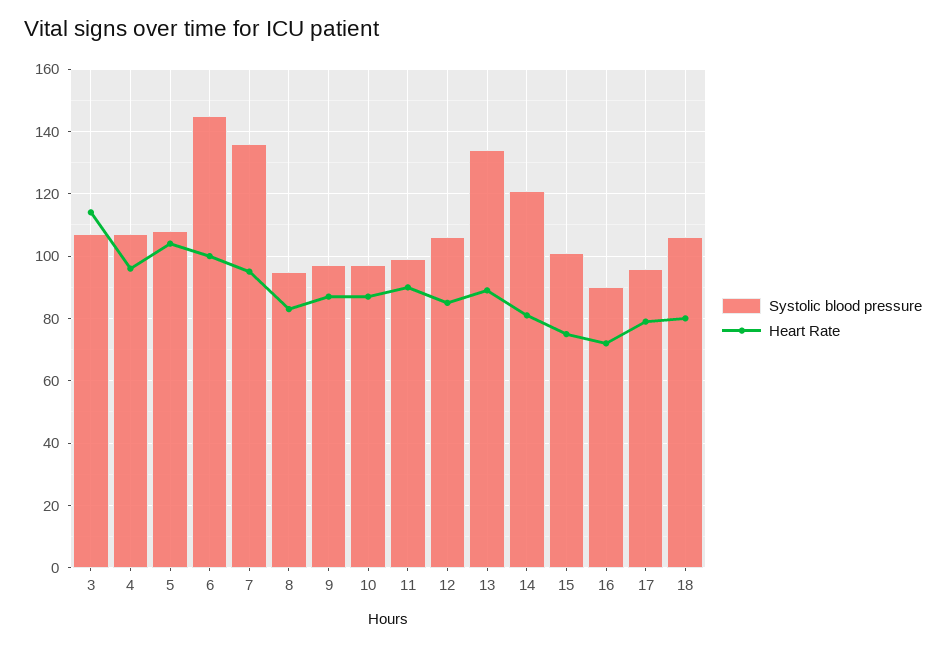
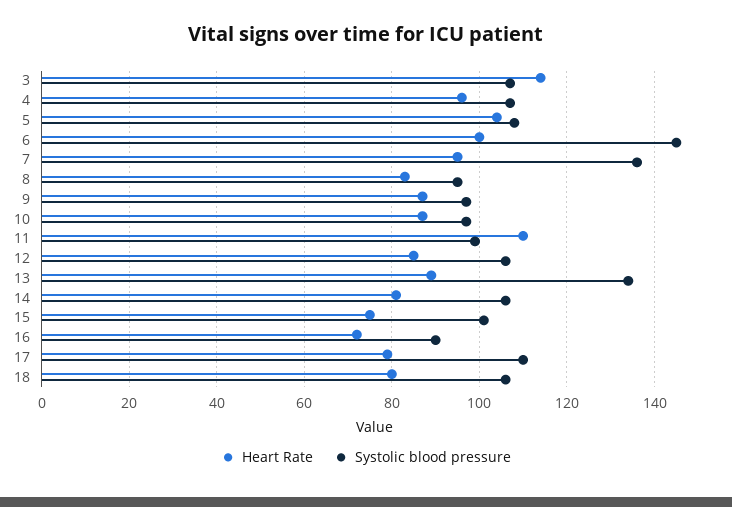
Heart Rate, 11: 90 -> 110
Systolic blood pressure, 14: 120 -> 105
Systolic blood pressure, 17: 95 -> 110

